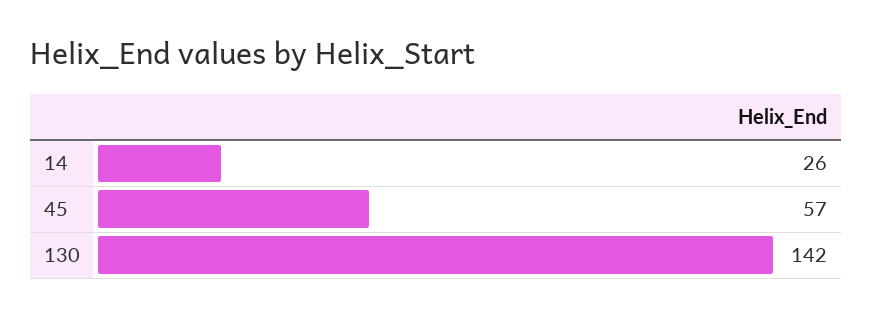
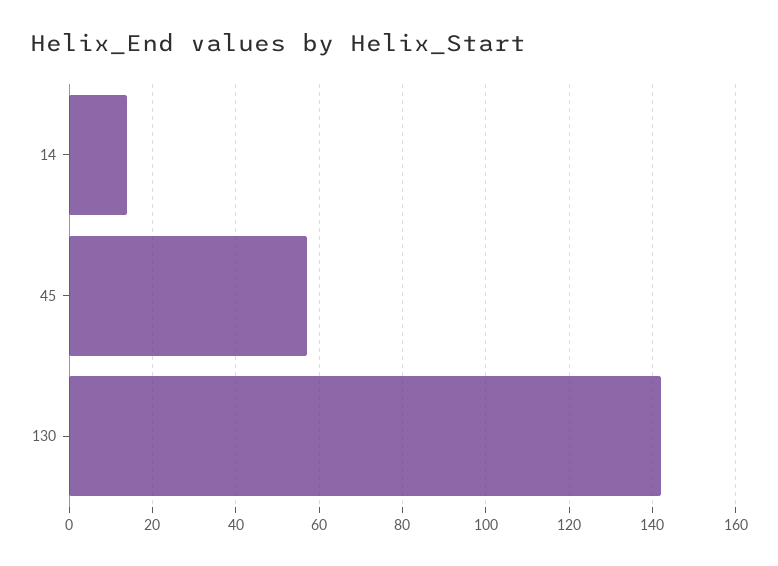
14: 26 -> 15

